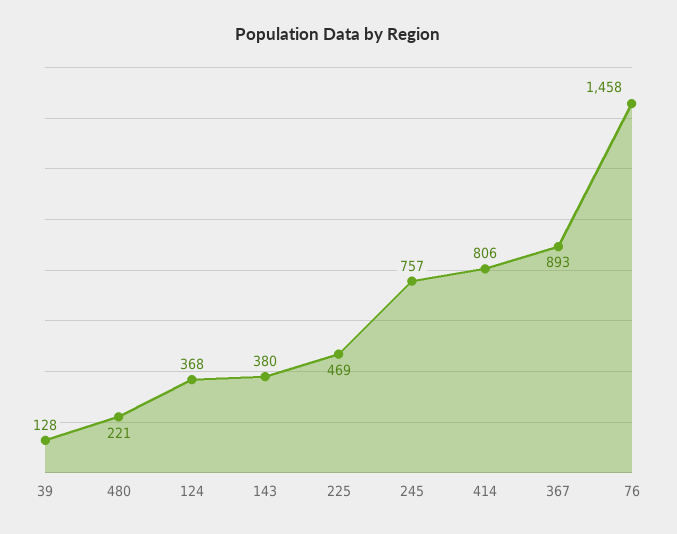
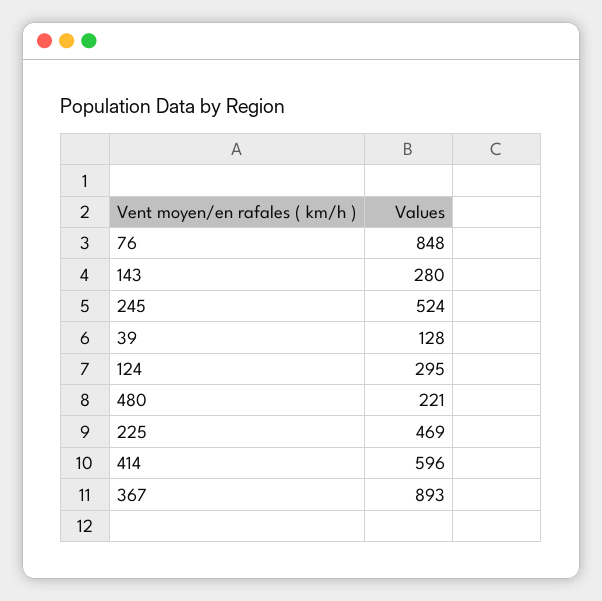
124: 368 -> 295
143: 380 -> 280
245: 757 -> 524
414: 806 -> 596
76: 1458 -> 848

